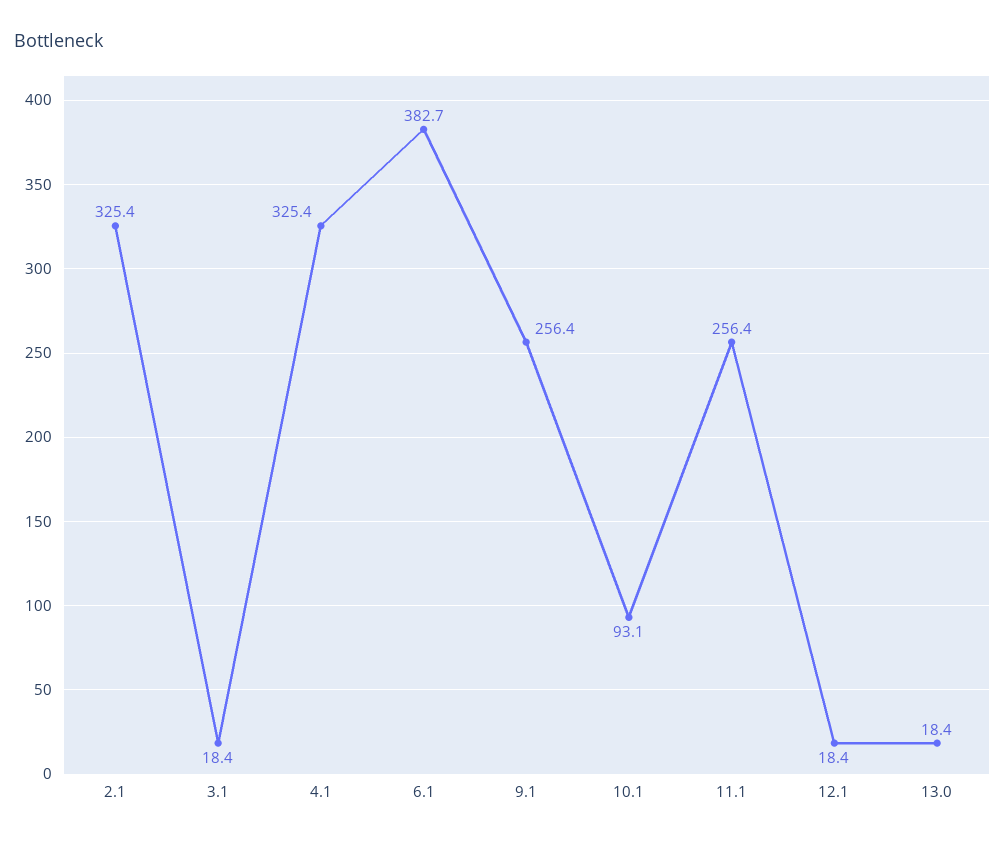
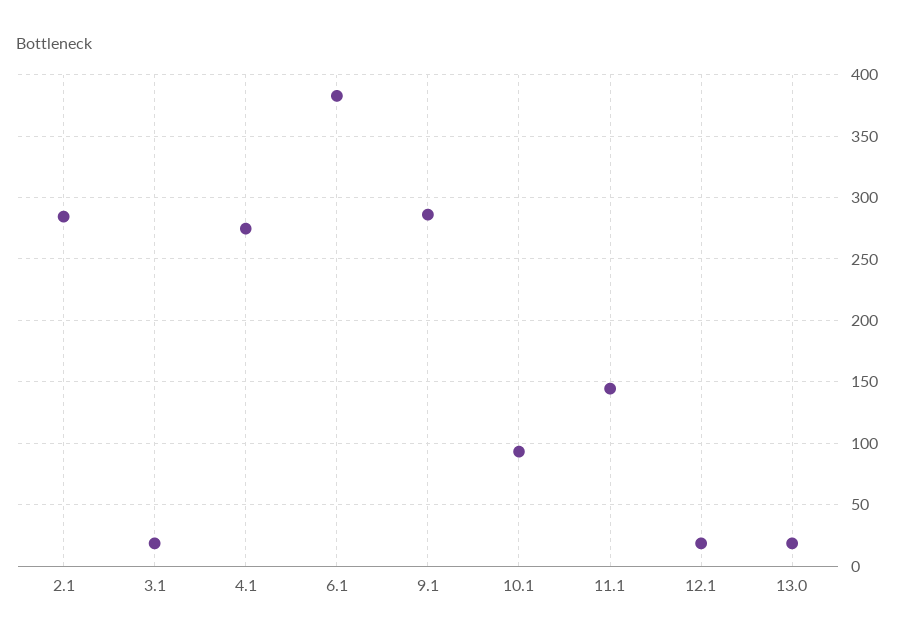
2.1: 325.4 -> 285
4.1: 325.4 -> 275
9.1: 256.4 -> 285
11.1: 256.4 -> 145

